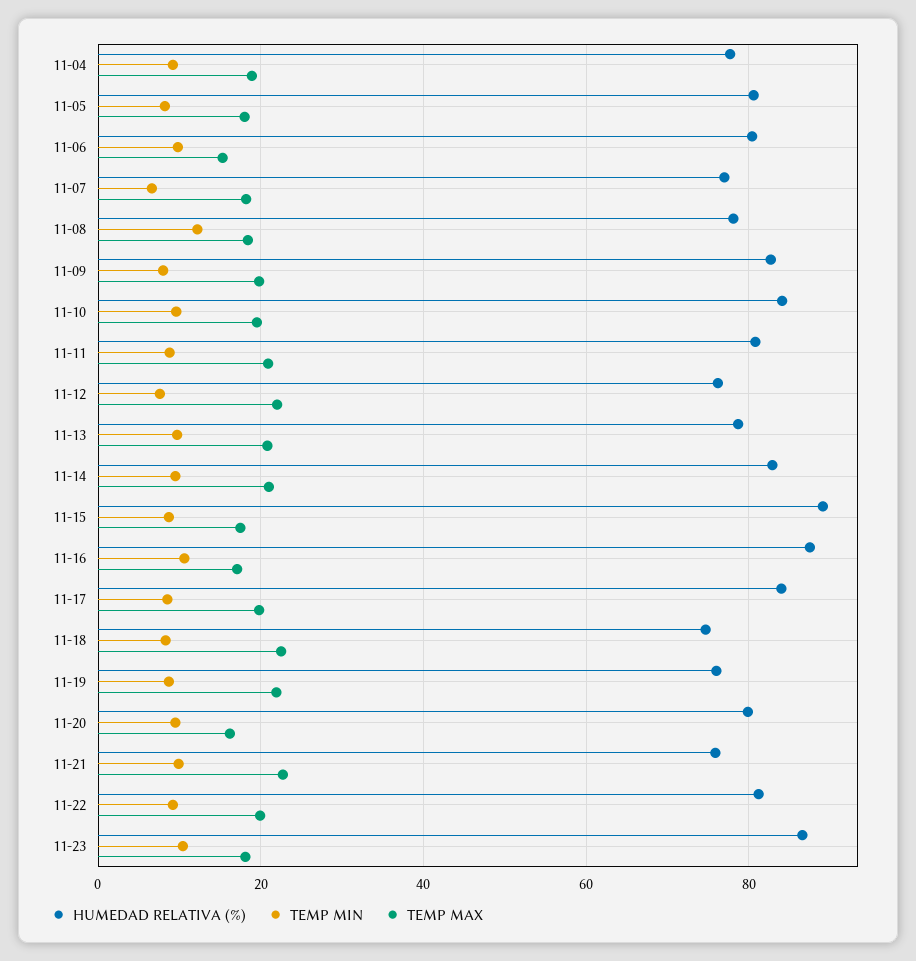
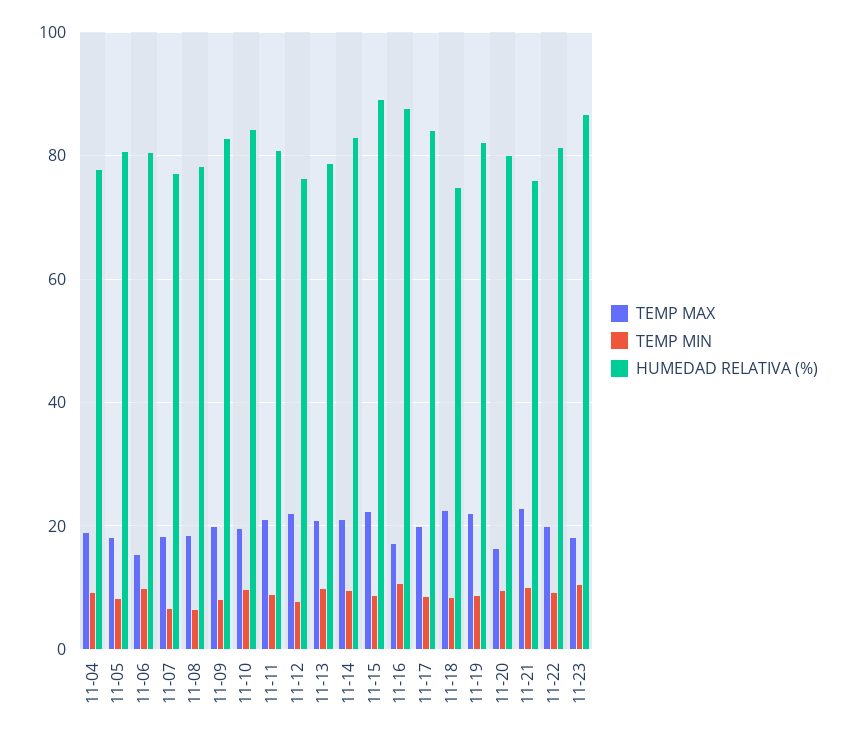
TEMP MIN, 11-08: 12 -> 6
TEMP MAX, 11-15: 18 -> 22
HUMEDAD RELATIVA (%), 11-19: 76 -> 82

